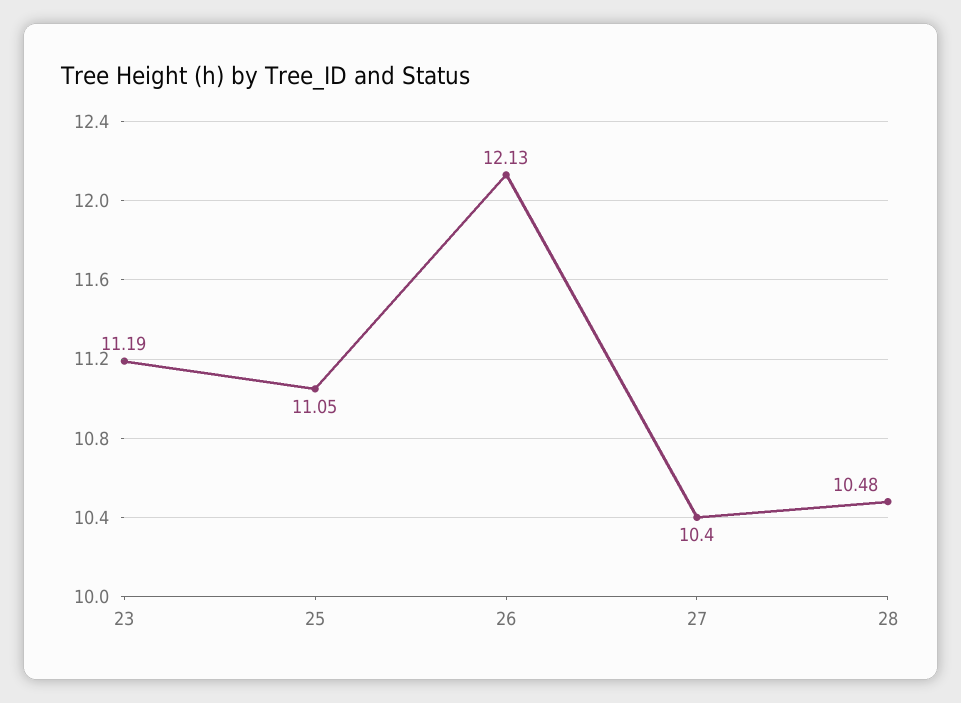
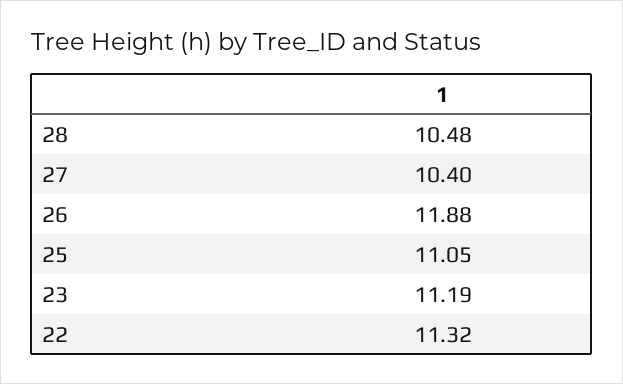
26: 12.13 -> 11.88
22: none -> 11.32

